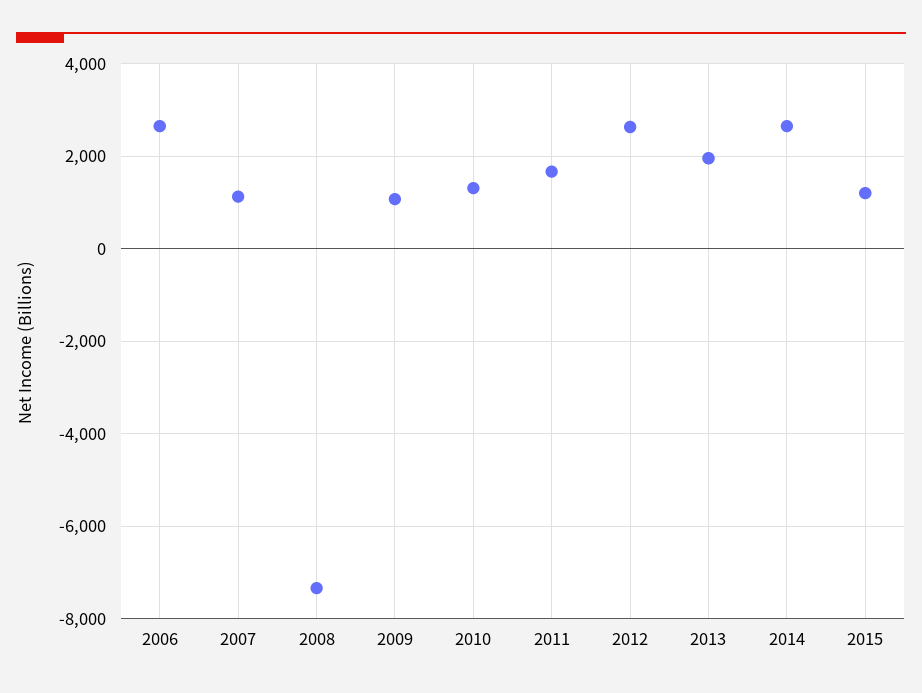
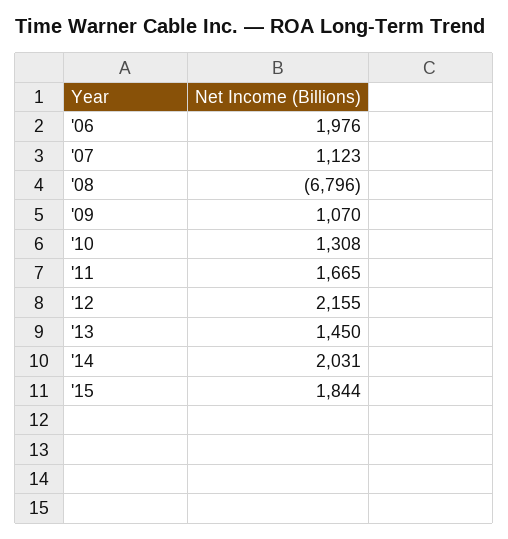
2006: 2600 -> 1976
2008: -7400 -> -6796
2012: 2600 -> 2155
2013: 2000 -> 1450
2014: 2600 -> 2031
2015: 1200 -> 1844

